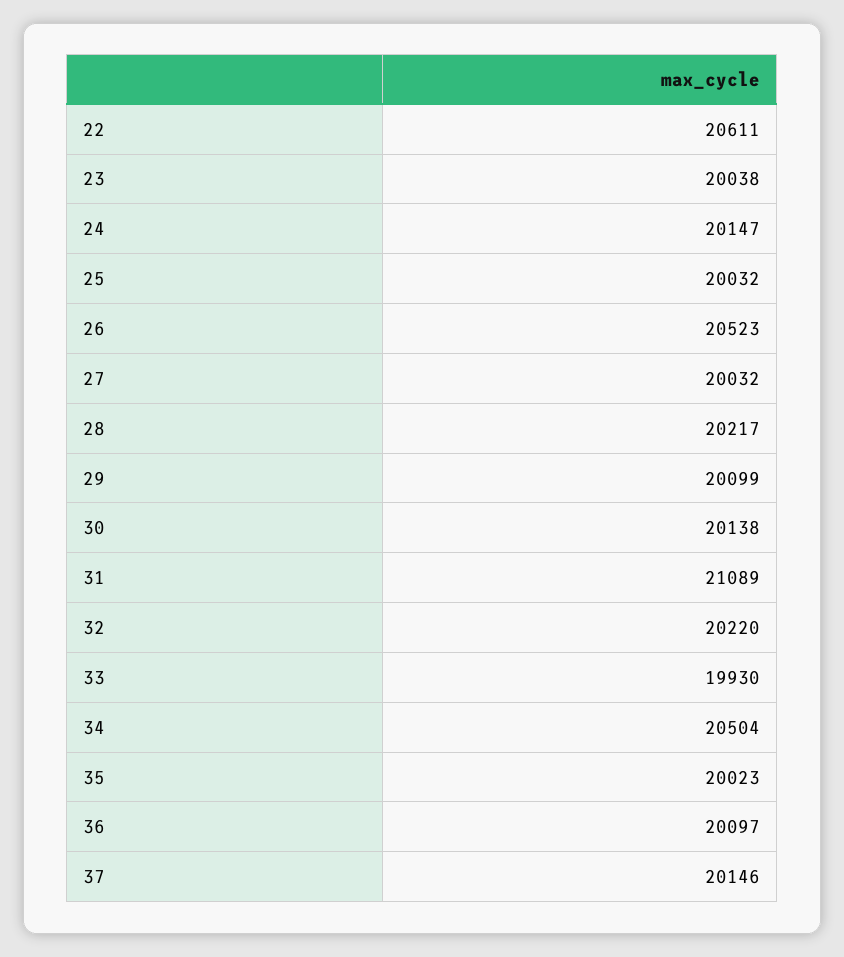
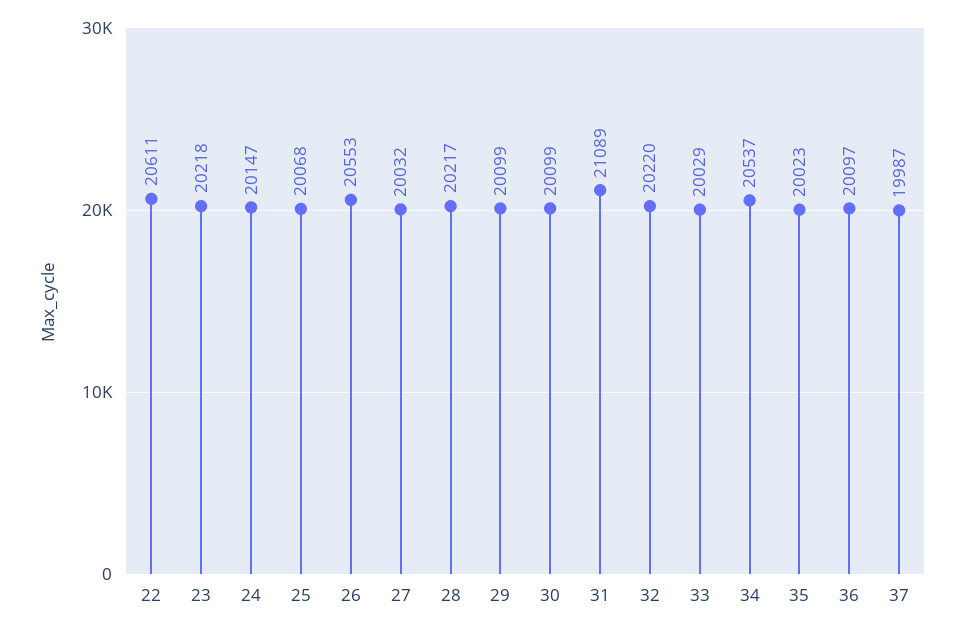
23: 20038 -> 20218
25: 20032 -> 20068
26: 20523 -> 20553
30: 20138 -> 20099
33: 19930 -> 20029
34: 20504 -> 20537
37: 20146 -> 19987

